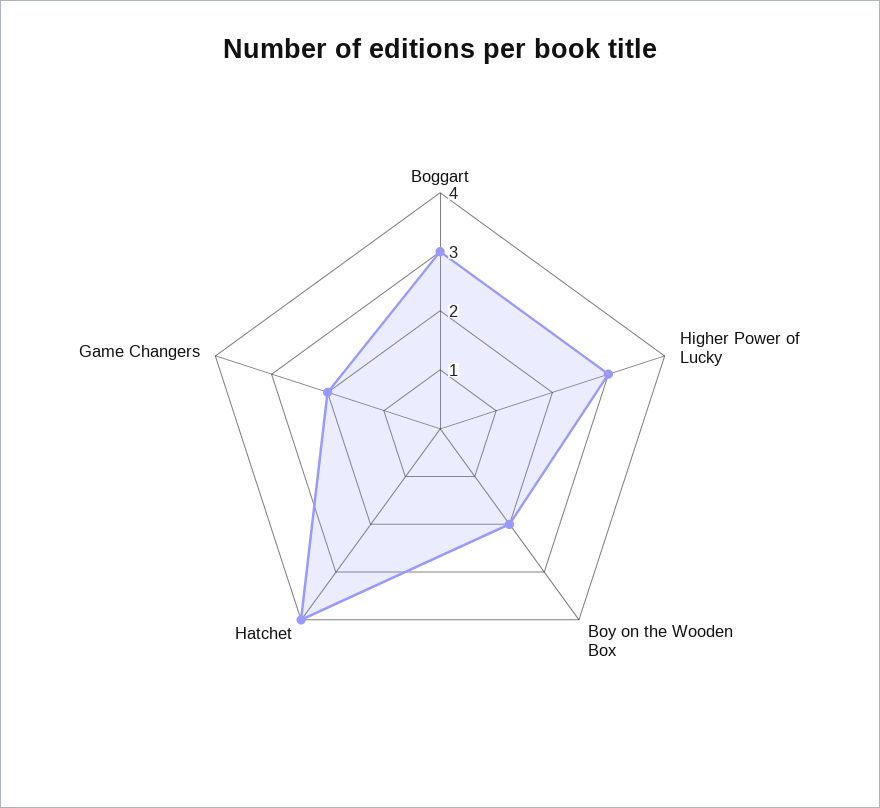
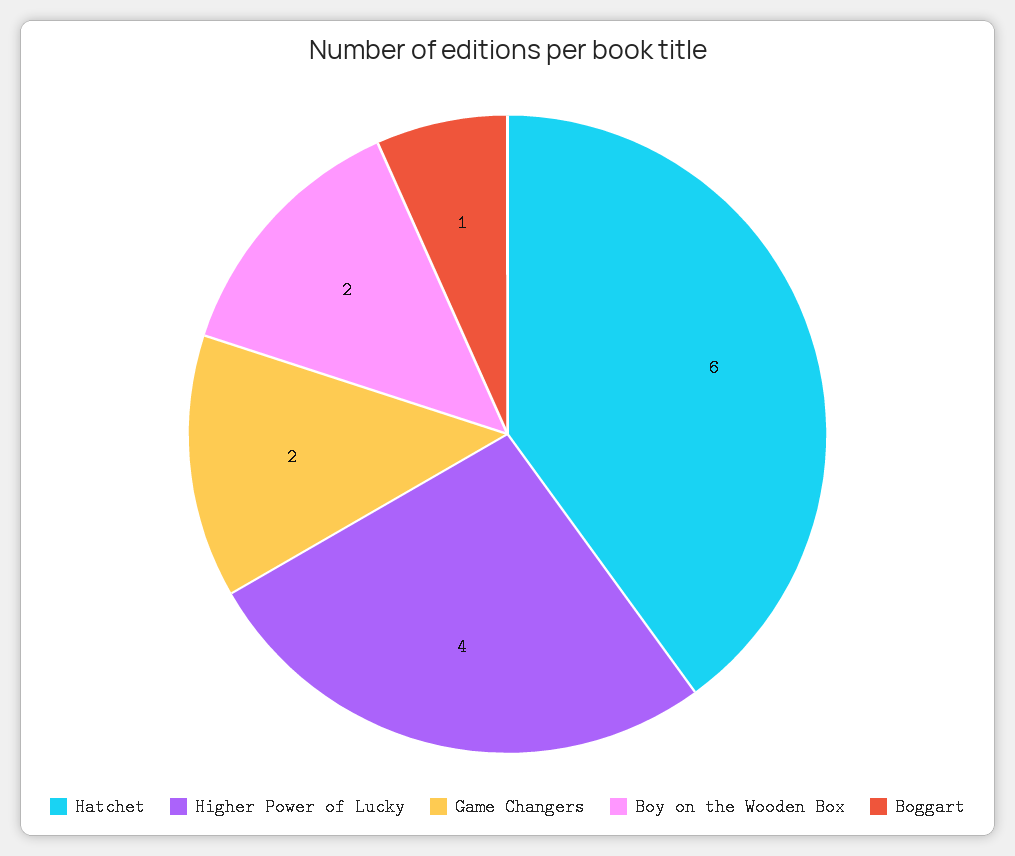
Boggart: 3 -> 1
Higher Power of Lucky: 3 -> 4
Hatchet: 4 -> 6

